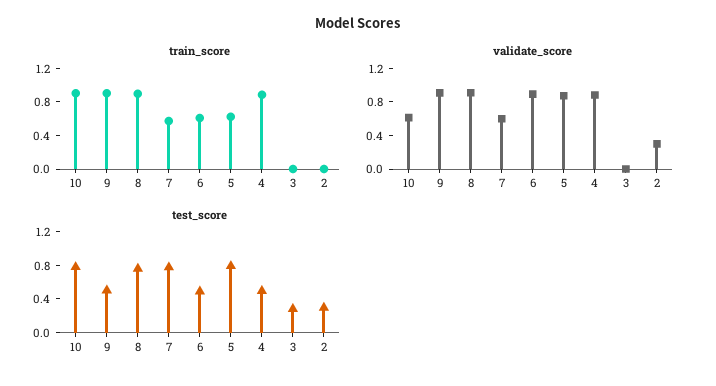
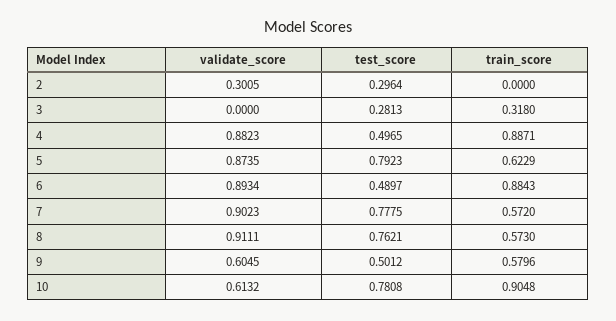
train_score, 9: 0.9 -> 0.5796
train_score, 8: 0.9 -> 0.573
train_score, 6: 0.6 -> 0.8843
train_score, 3: 0 -> 0.318
validate_score, 9: 0.9 -> 0.6045
validate_score, 7: 0.6 -> 0.9023

